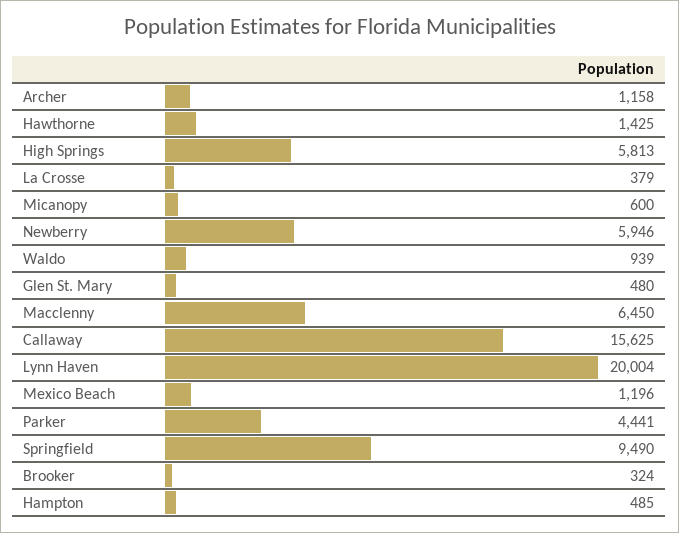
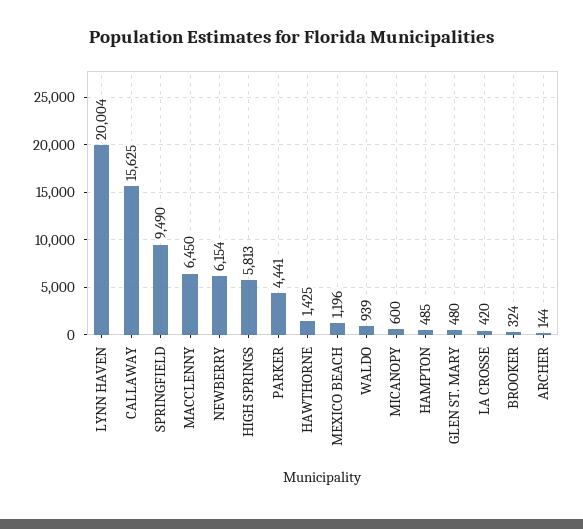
Archer: 1158 -> 144
La Crosse: 379 -> 420
Newberry: 5946 -> 6154

